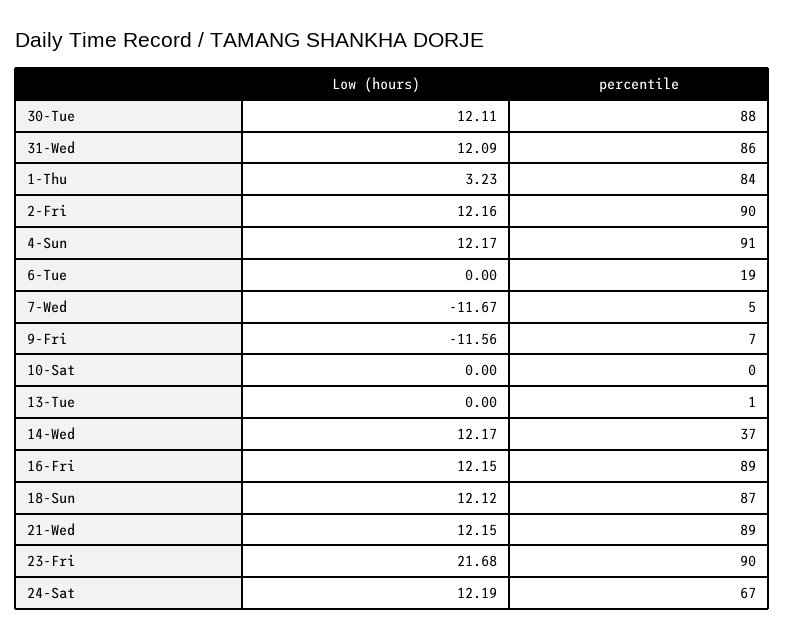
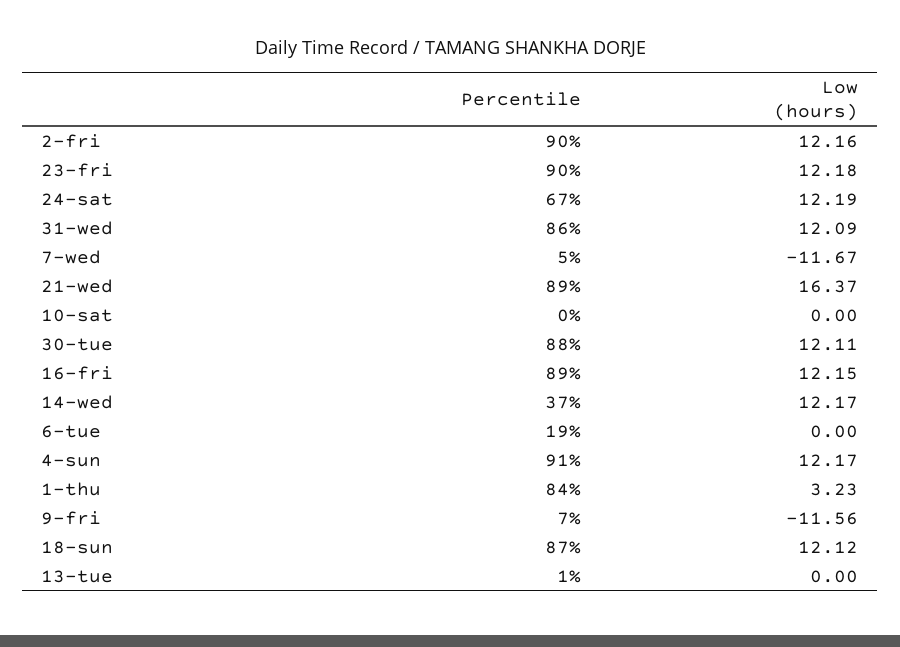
Low (hours), 21-Wed: 12.15 -> 16.37
Low (hours), 23-Fri: 21.68 -> 12.18

